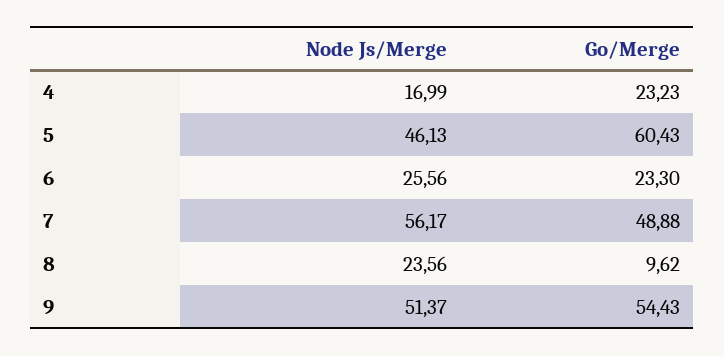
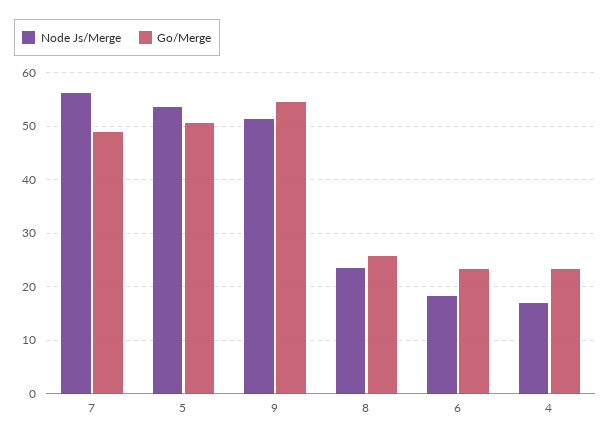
Node Js/Merge, 5: 46.13 -> 54
Go/Merge, 5: 60.43 -> 50
Node Js/Merge, 6: 25.56 -> 18
Go/Merge, 8: 9.62 -> 26

